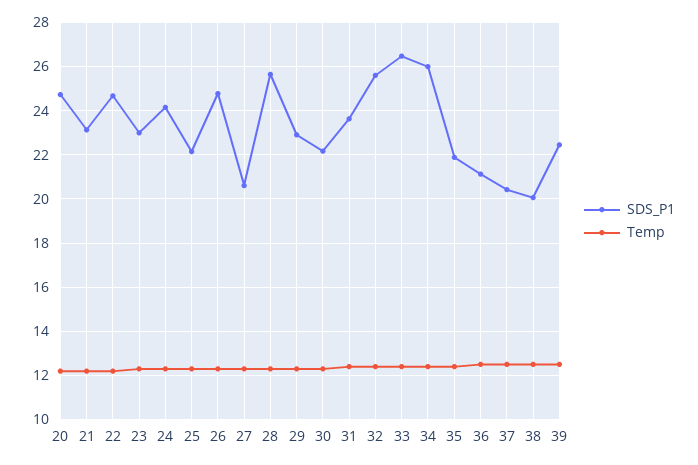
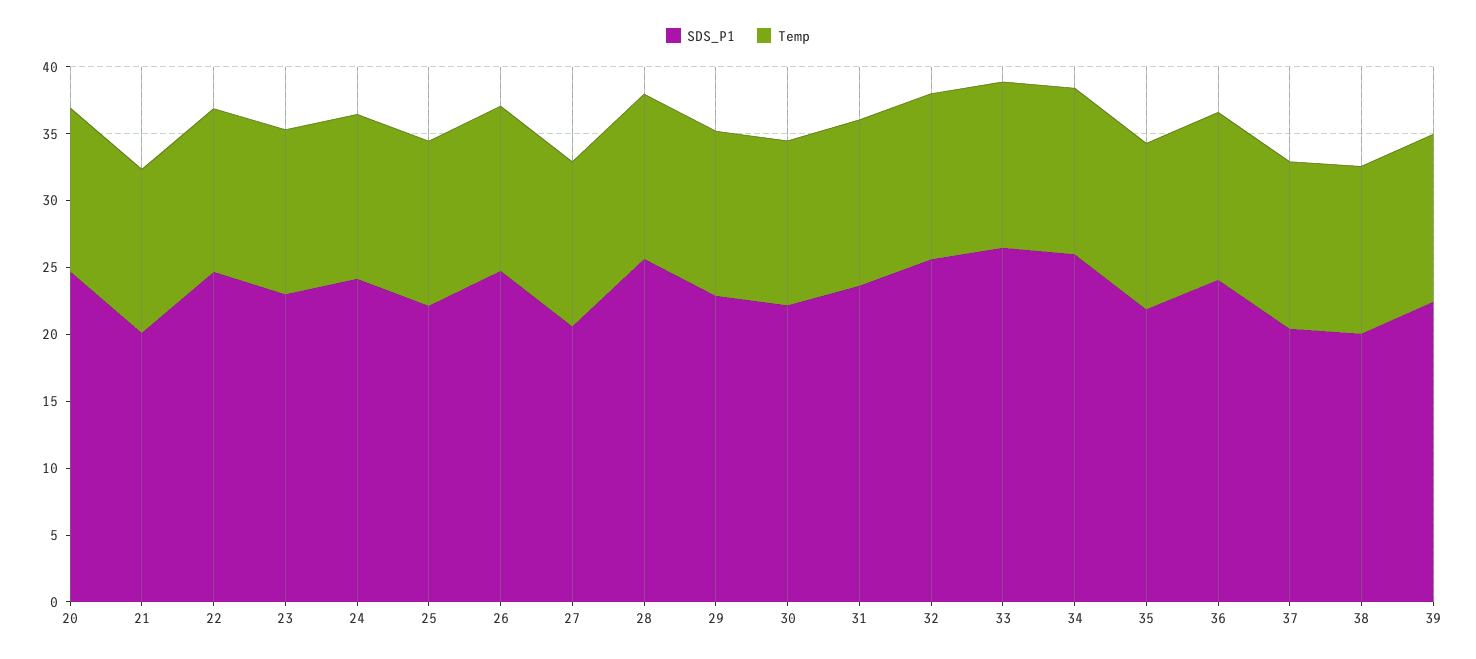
SDS_P1, 21: 23 -> 20
SDS_P1, 36: 21 -> 24

